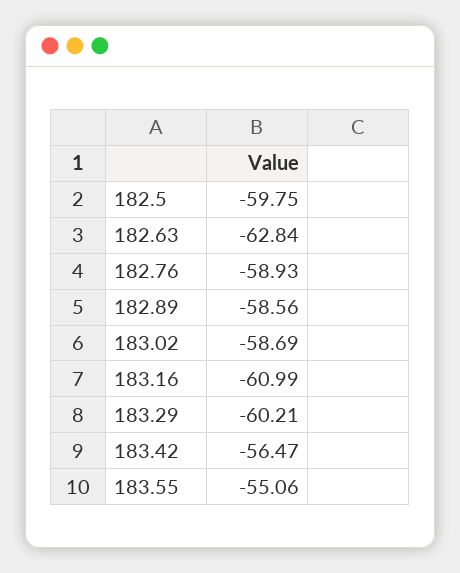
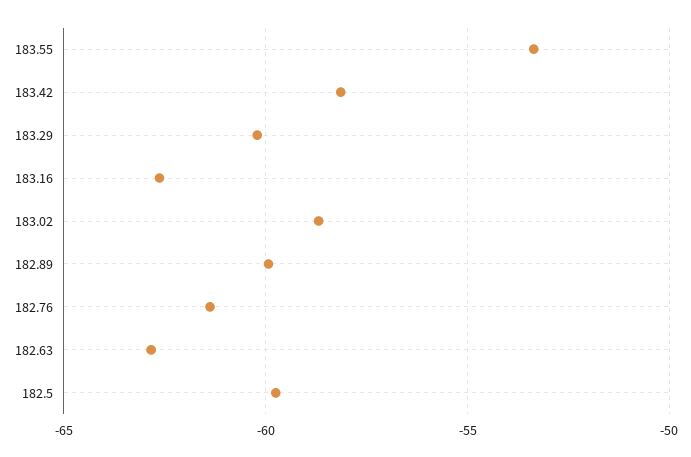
182.76: -58.93 -> -61.5
182.89: -58.56 -> -60
183.16: -60.99 -> -62.5
183.42: -56.47 -> -58
183.55: -55.06 -> -53.5

